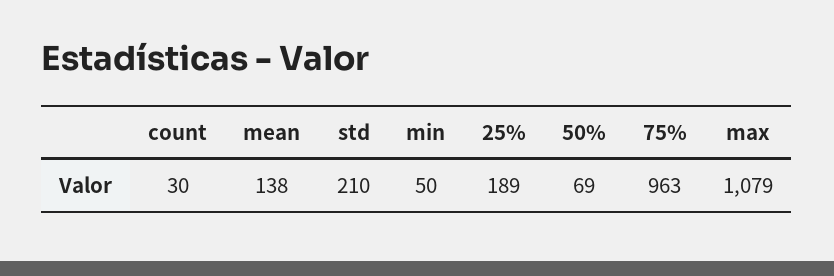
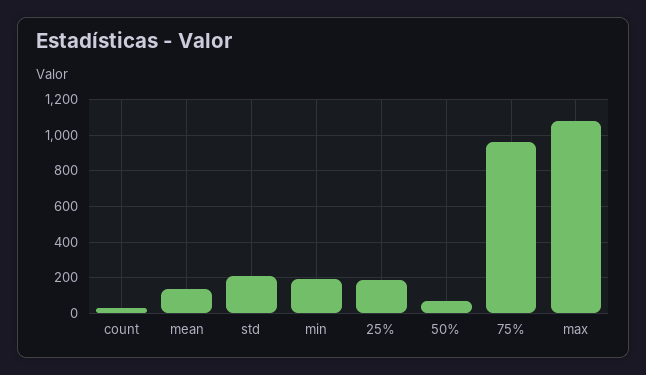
min: 50 -> 200

